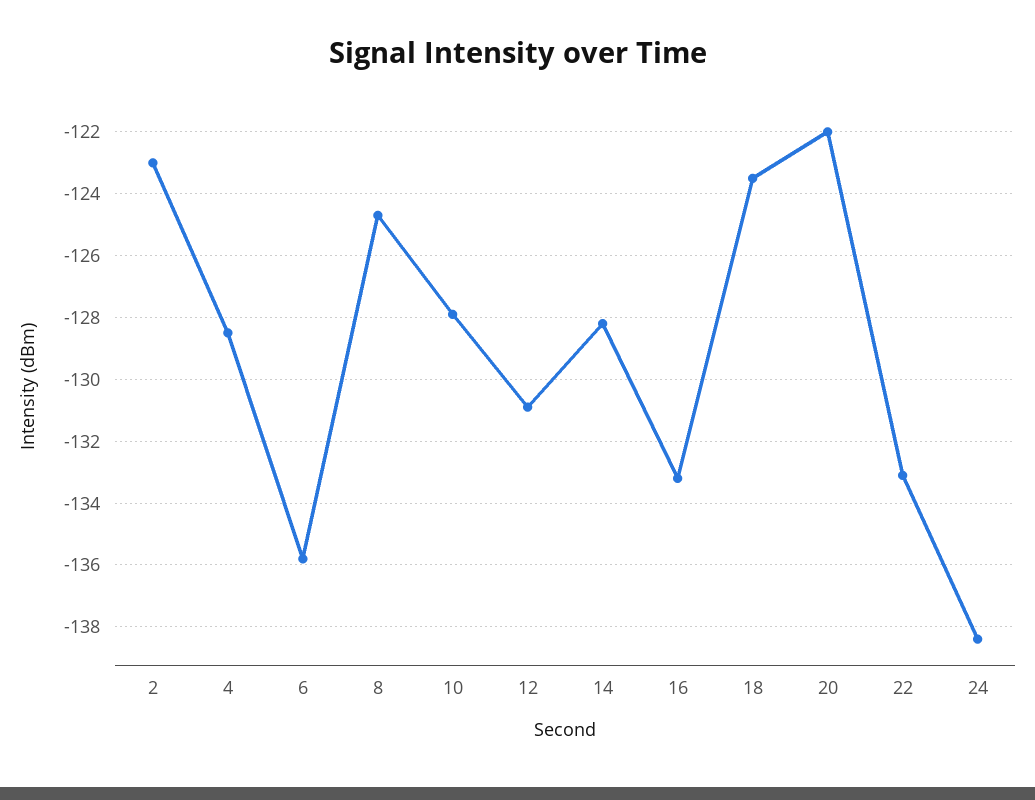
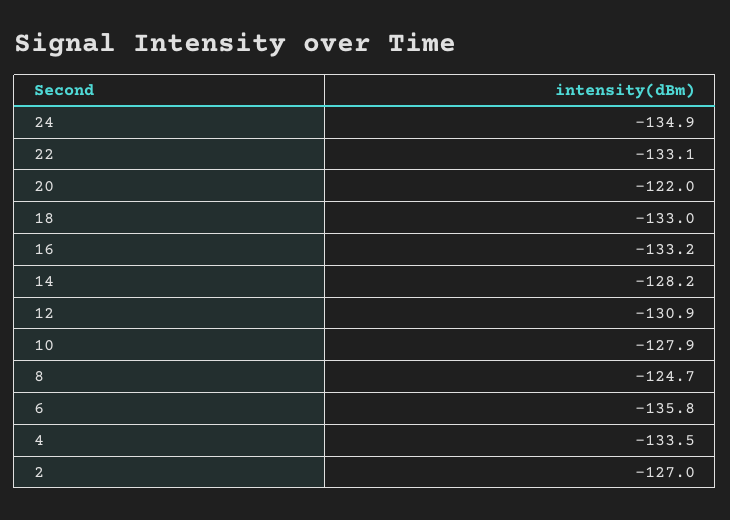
2: -123 -> -127
4: -128.5 -> -133.5
18: -123.5 -> -133
24: -138.5 -> -134.9

